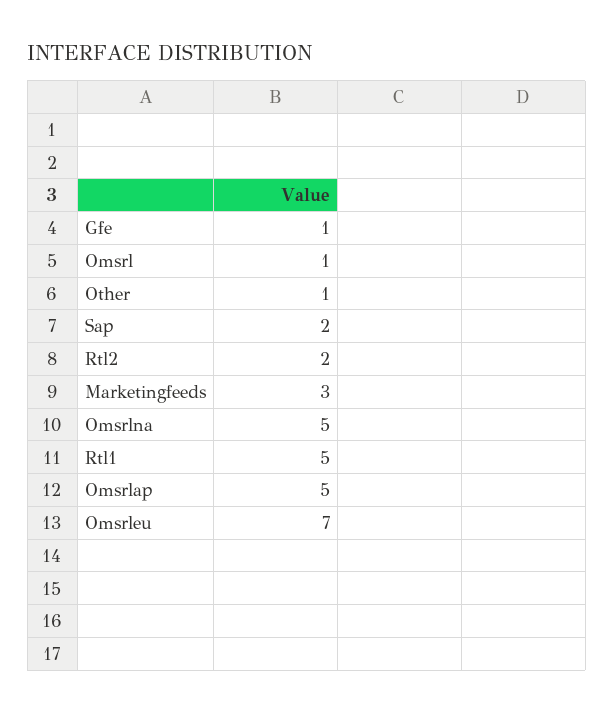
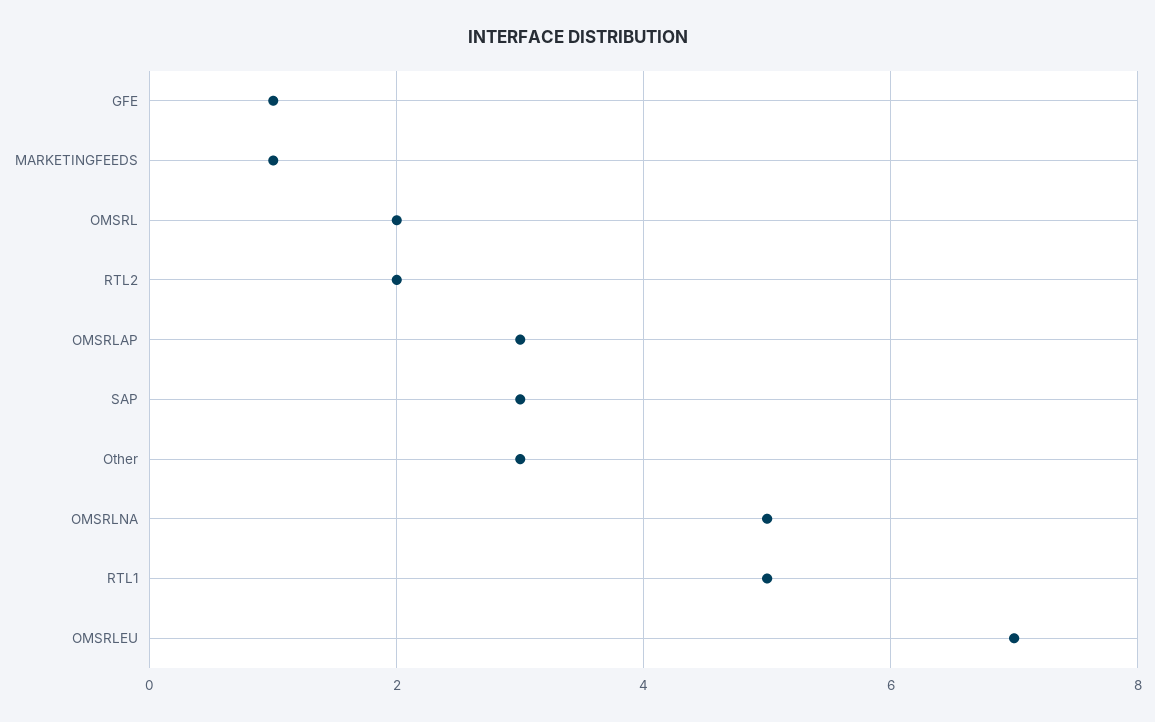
Omsrl: 1 -> 2
Other: 1 -> 3
Sap: 2 -> 3
Marketingfeeds: 3 -> 1
Omsrlap: 5 -> 3

